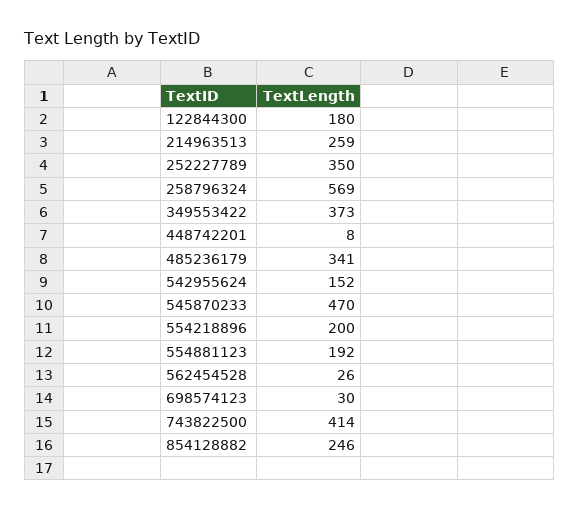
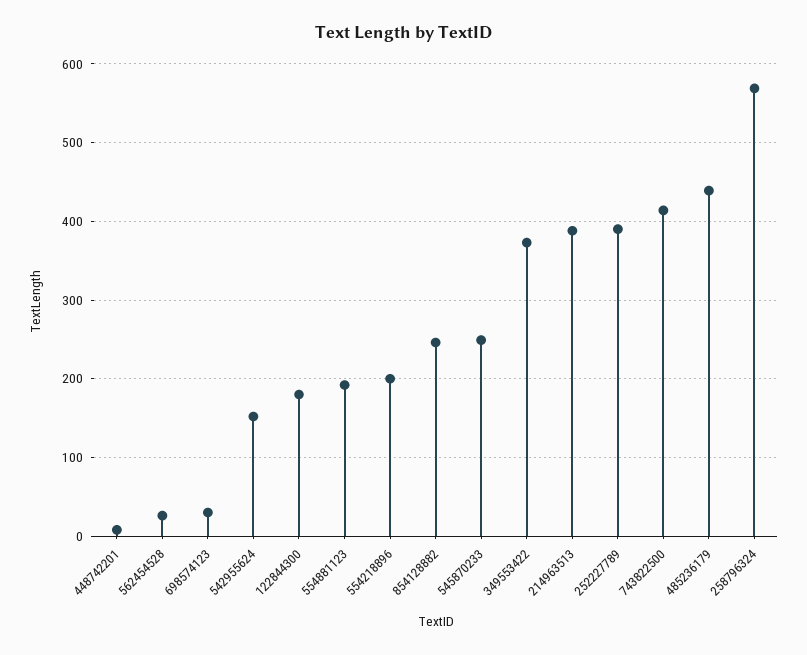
214963513: 259 -> 390
252227789: 350 -> 390
485236179: 341 -> 440
545870233: 470 -> 250

